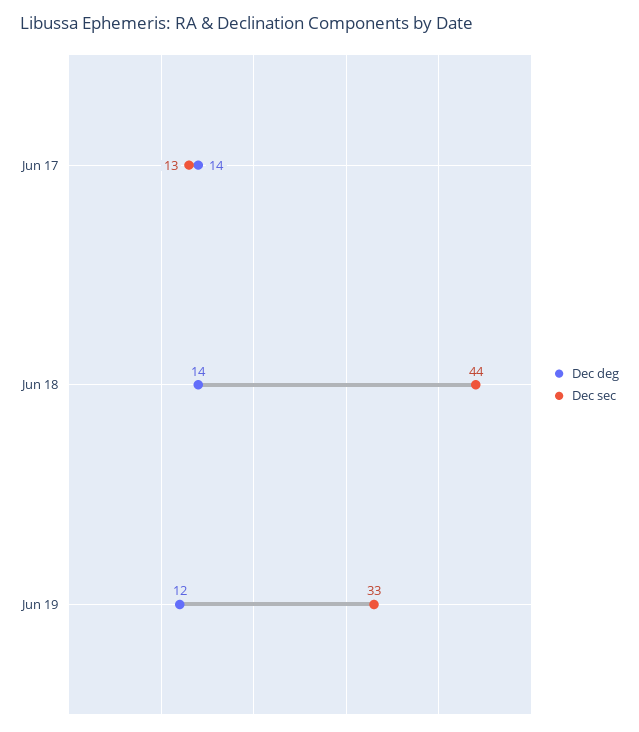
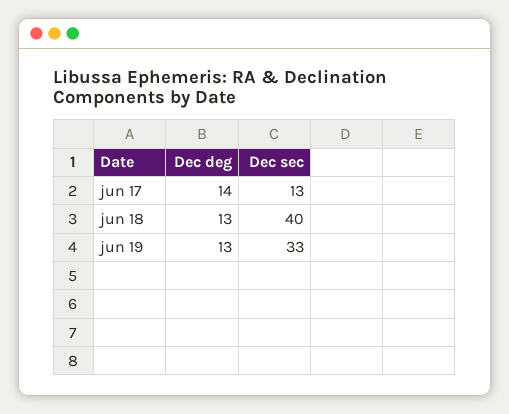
Dec deg, Jun 18: 14 -> 13
Dec sec, Jun 18: 44 -> 40
Dec deg, Jun 19: 12 -> 13

